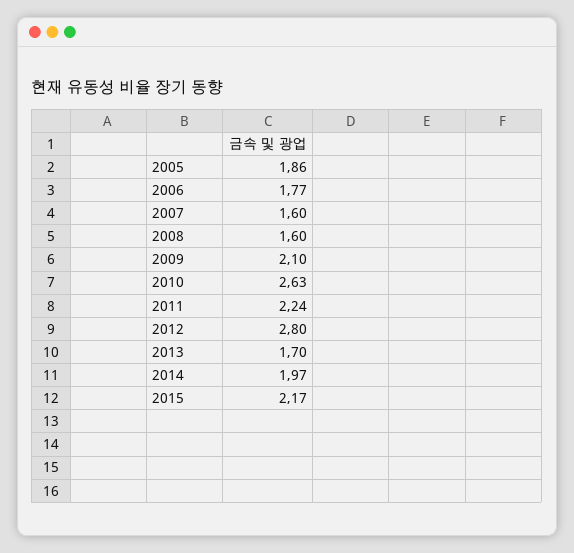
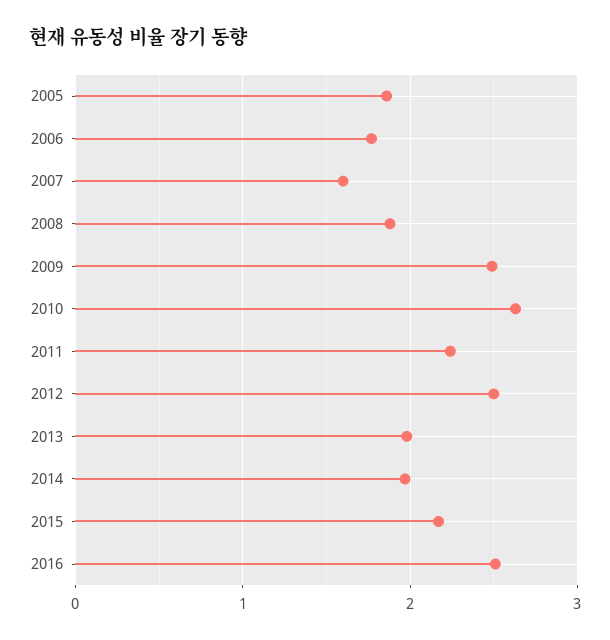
2008: 1.6 -> 1.9
2009: 2.1 -> 2.5
2012: 2.8 -> 2.5
2013: 1.7 -> 2
2016: none -> 2.5

